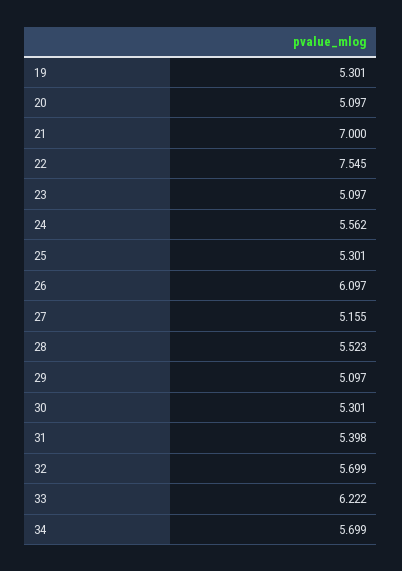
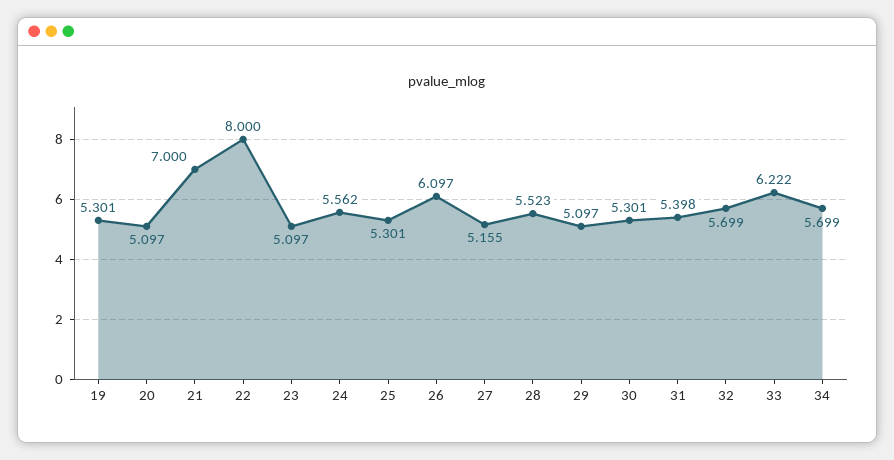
22: 7.545 -> 8

